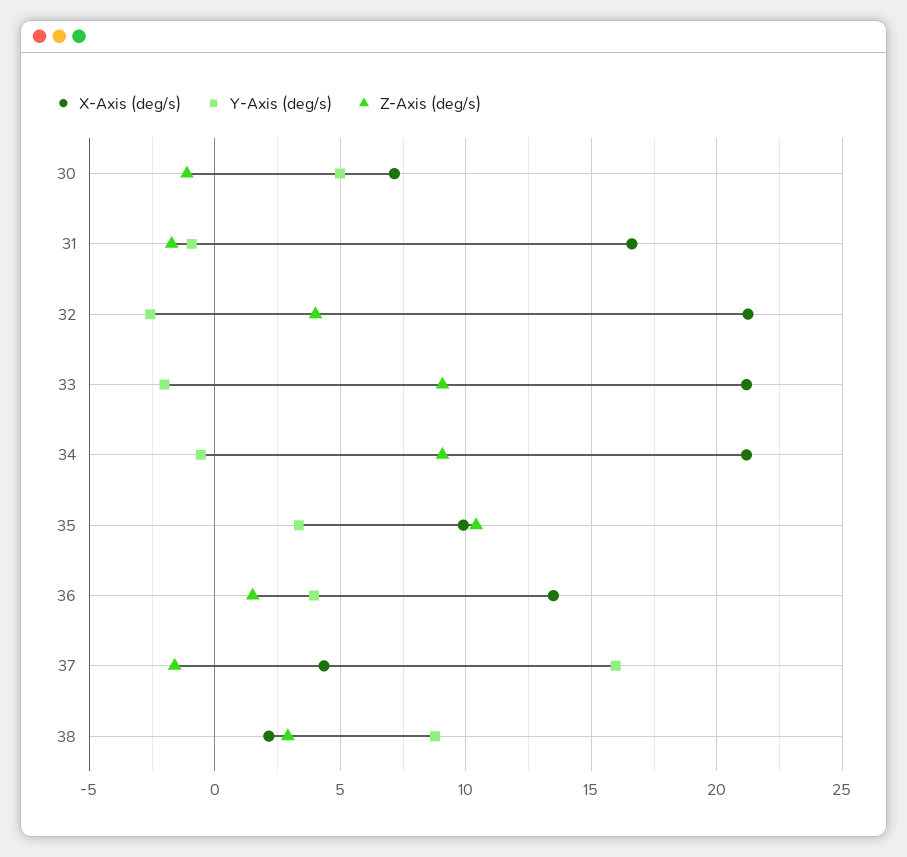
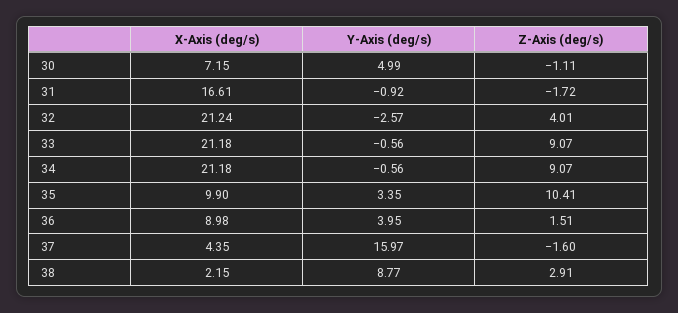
Y-Axis (deg/s), 33: -2 -> -0.56
X-Axis (deg/s), 36: 13.5 -> 8.98

